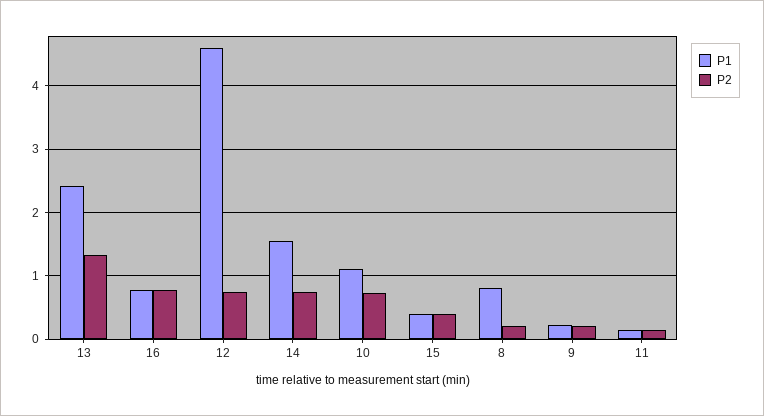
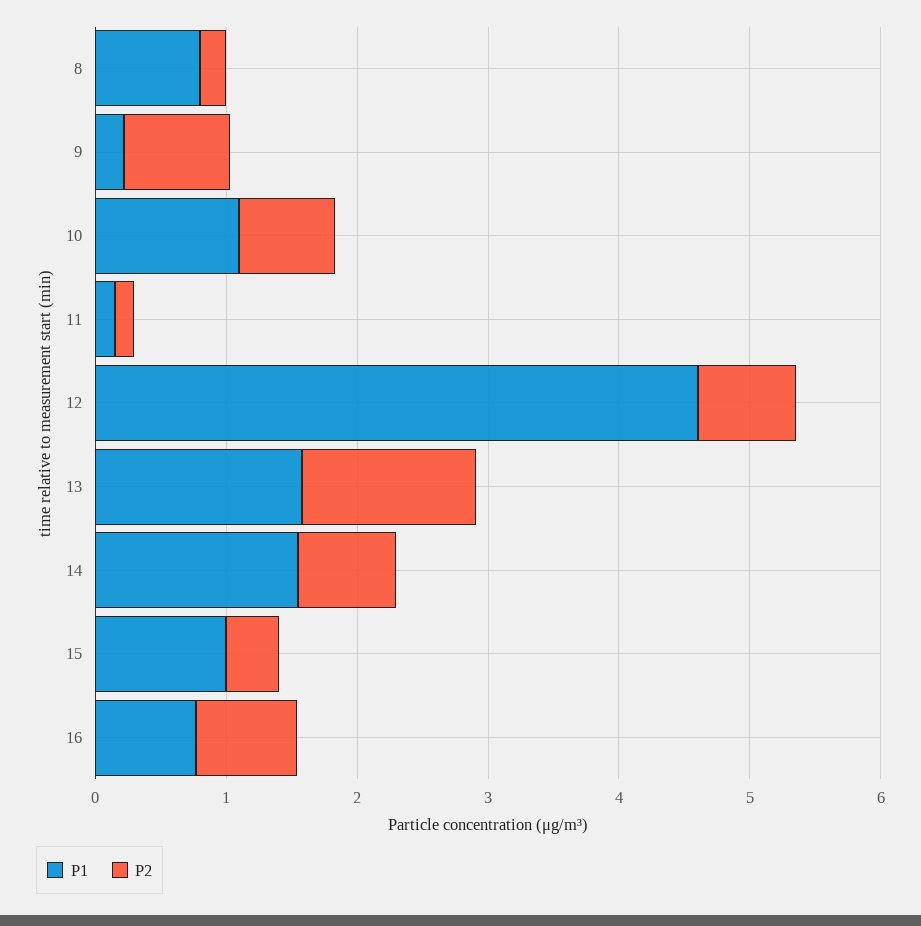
P1, 13: 2.4 -> 1.6
P1, 15: 0.4 -> 1
P2, 9: 0.2 -> 0.8

